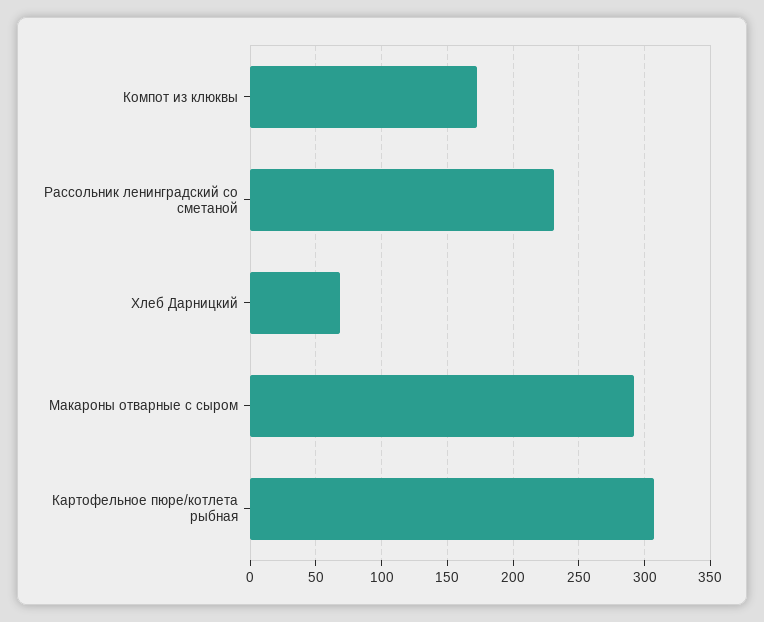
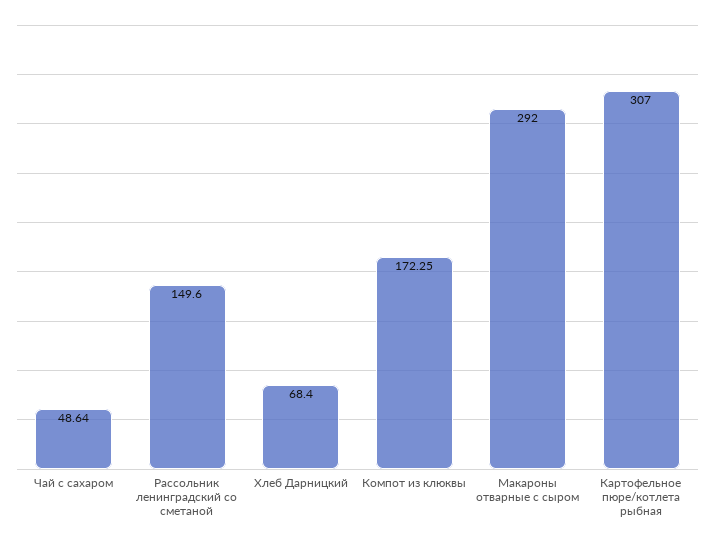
Рассольник ленинградский со сметаной: 230 -> 149.6
Чай с сахаром: none -> 48.64

